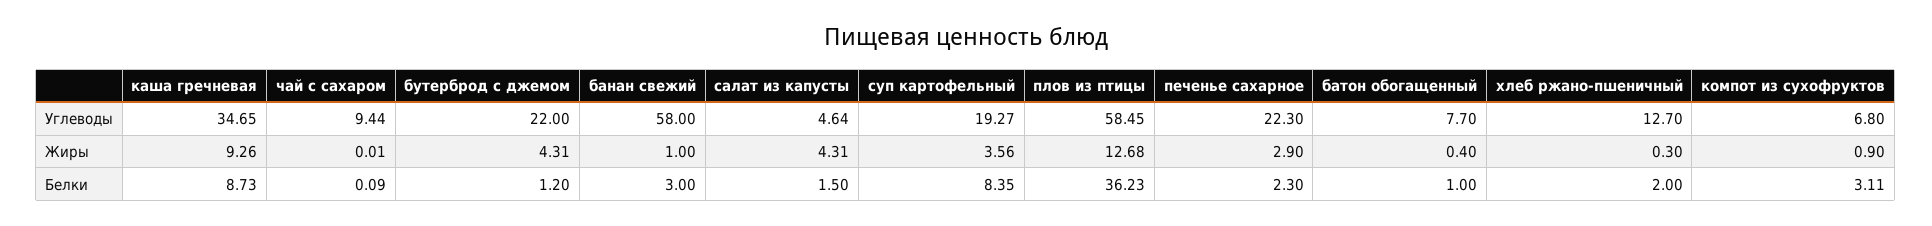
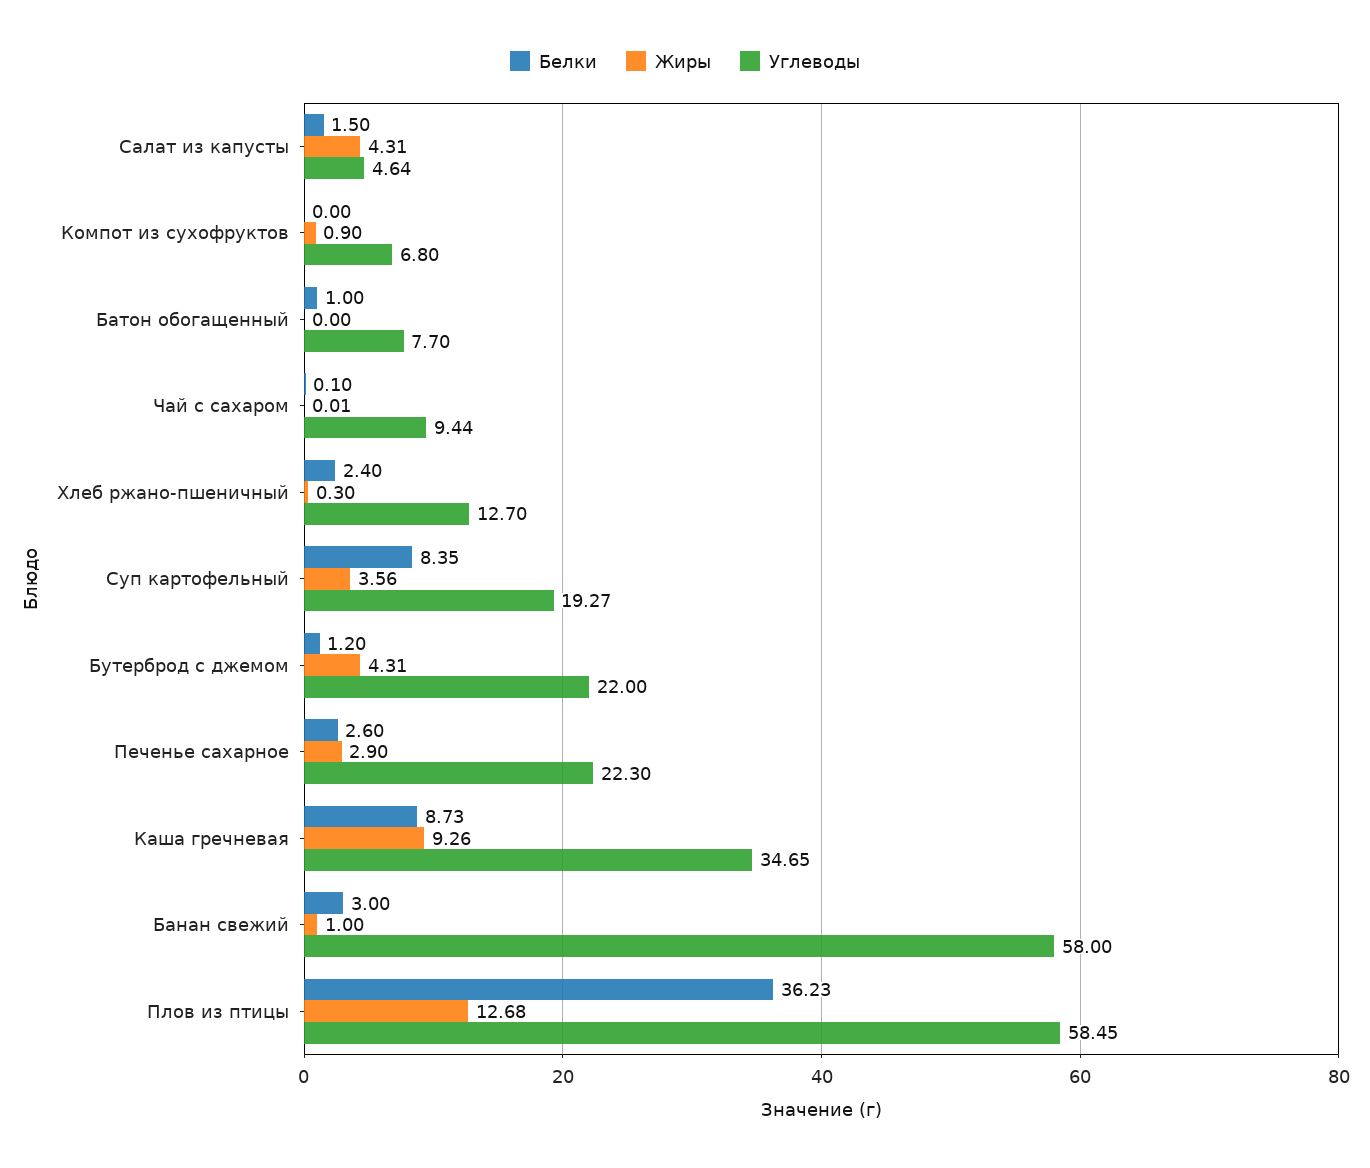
Жиры, батон обогащенный: 0.4 -> 0
Белки, чай с сахаром: 0.09 -> 0.1
Белки, печенье сахарное: 2.3 -> 2.6
Белки, хлеб ржано-пшеничный: 2 -> 2.4
Белки, компот из сухофруктов: 3.11 -> 0

